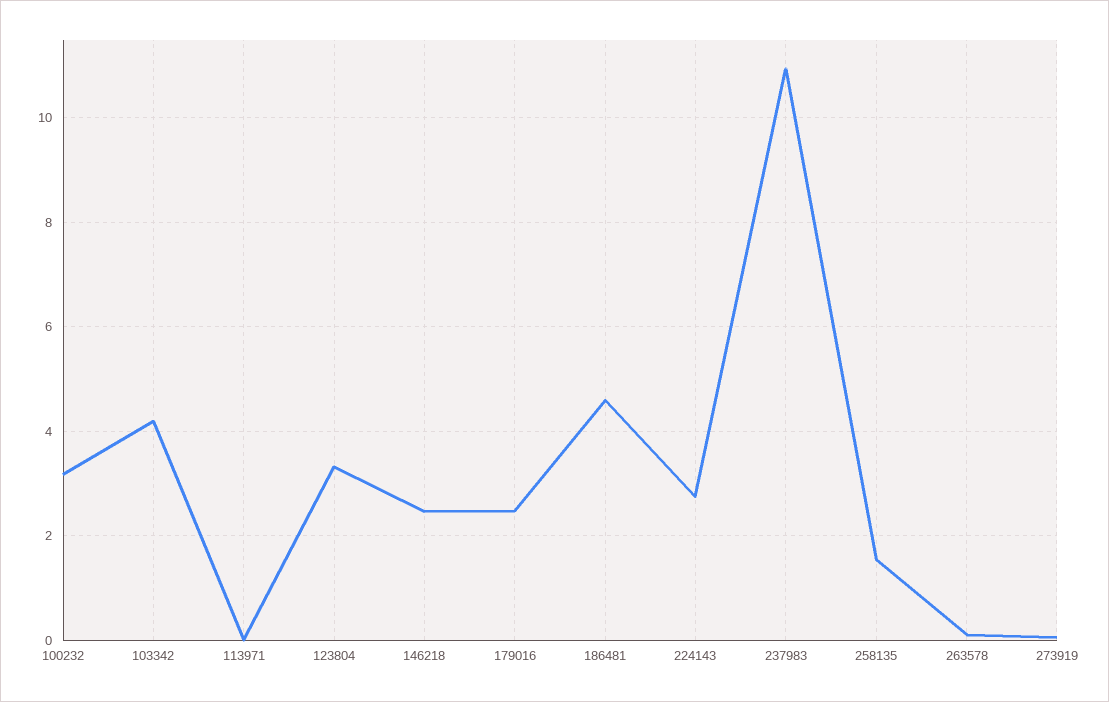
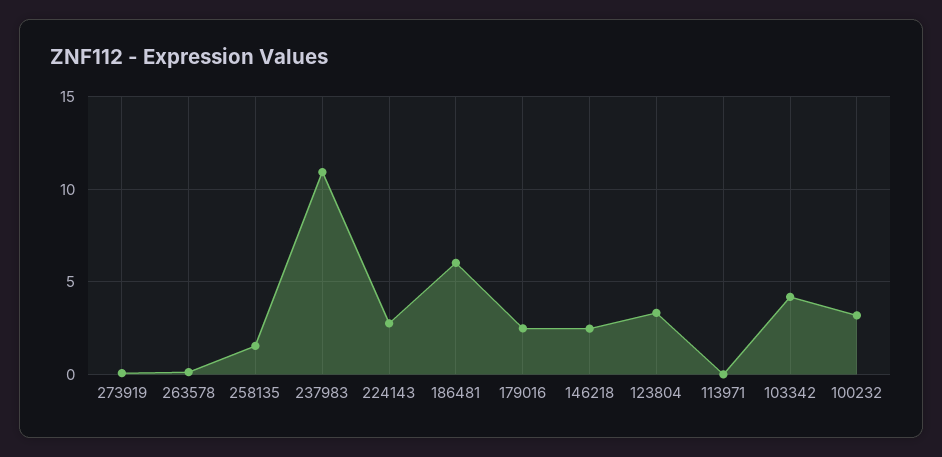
186481: 4.6 -> 6

